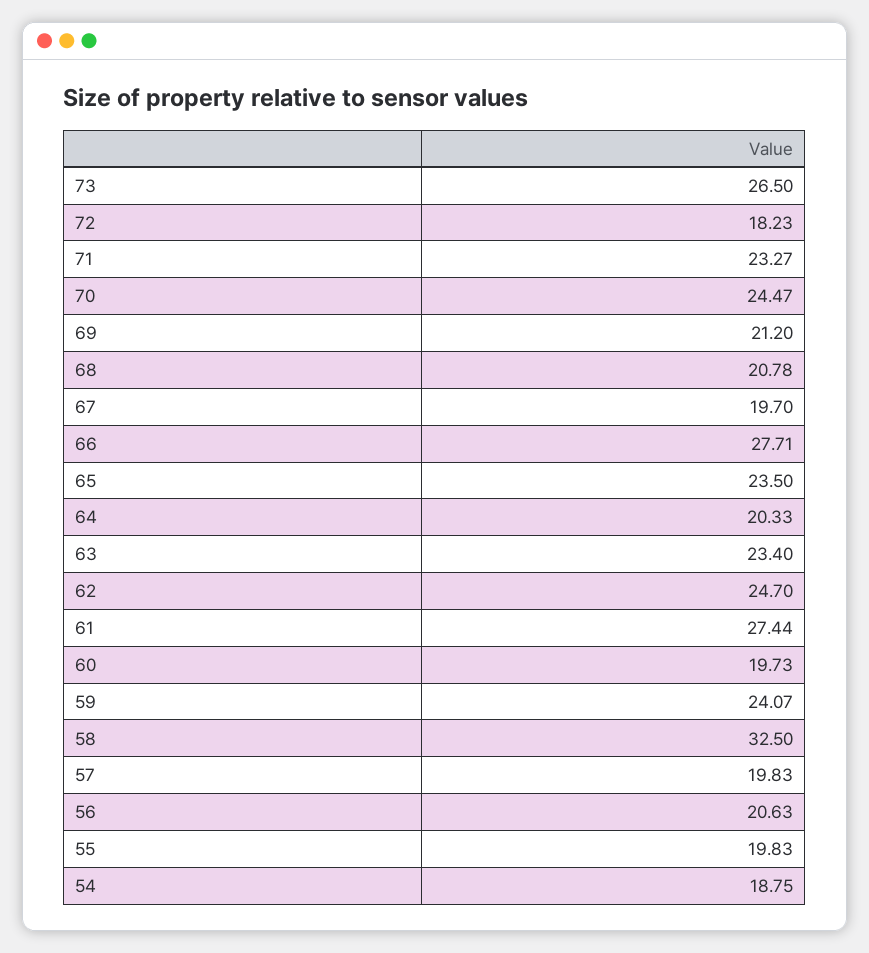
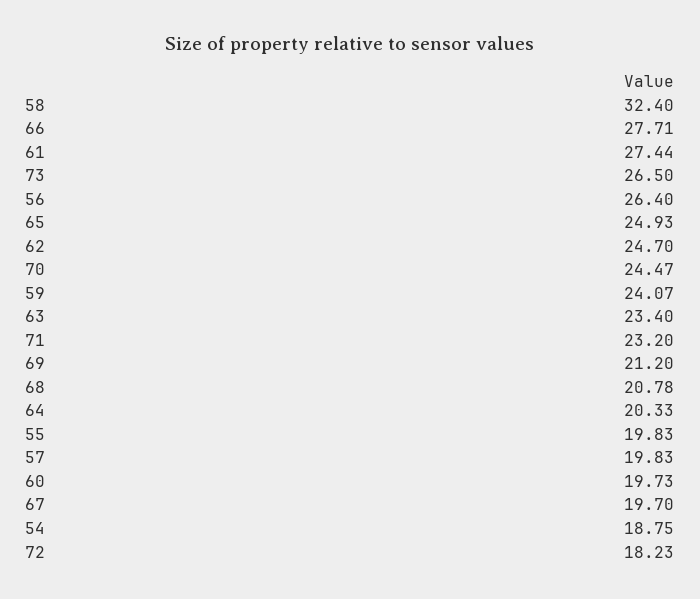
71: 23.27 -> 23.2
65: 23.5 -> 24.93
58: 32.5 -> 32.4
56: 20.63 -> 26.4

